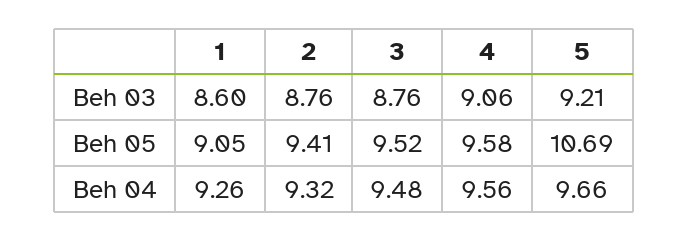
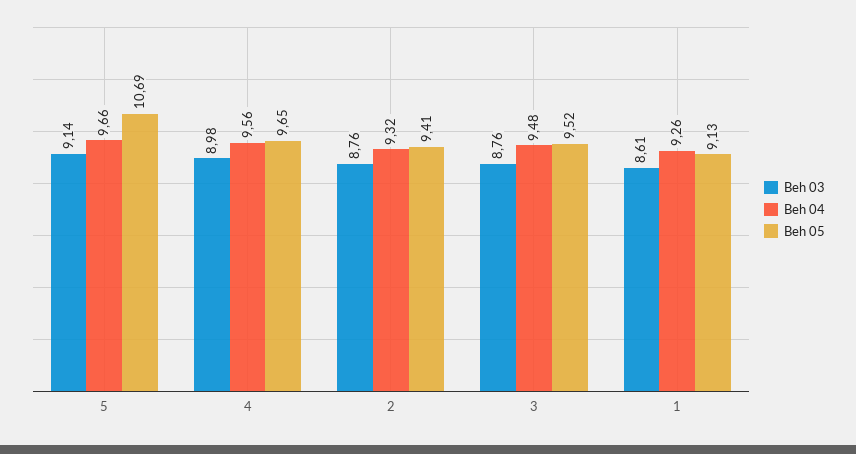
Beh 03, 1: 8.6 -> 8.61
Beh 03, 4: 9.06 -> 8.98
Beh 03, 5: 9.21 -> 9.14
Beh 05, 1: 9.05 -> 9.13
Beh 05, 4: 9.58 -> 9.65

